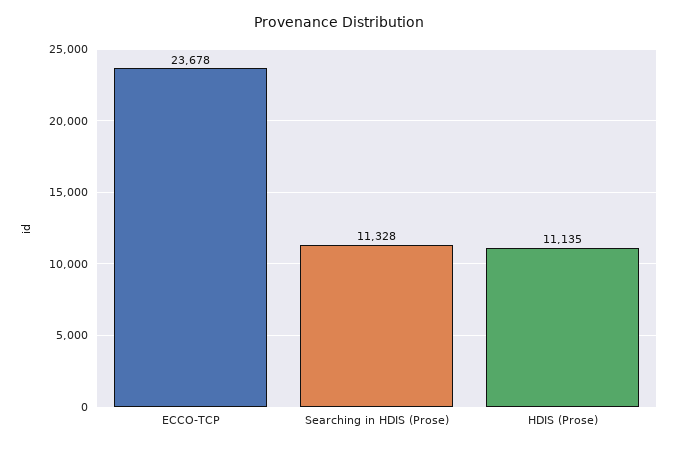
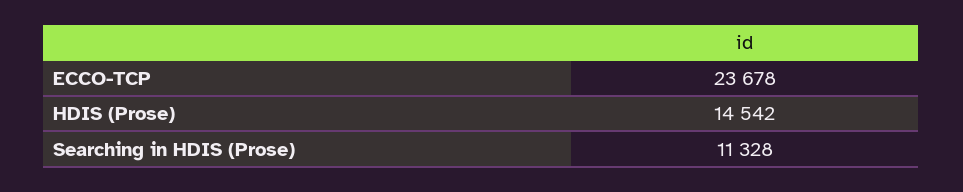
HDIS (Prose): 11135 -> 14542

